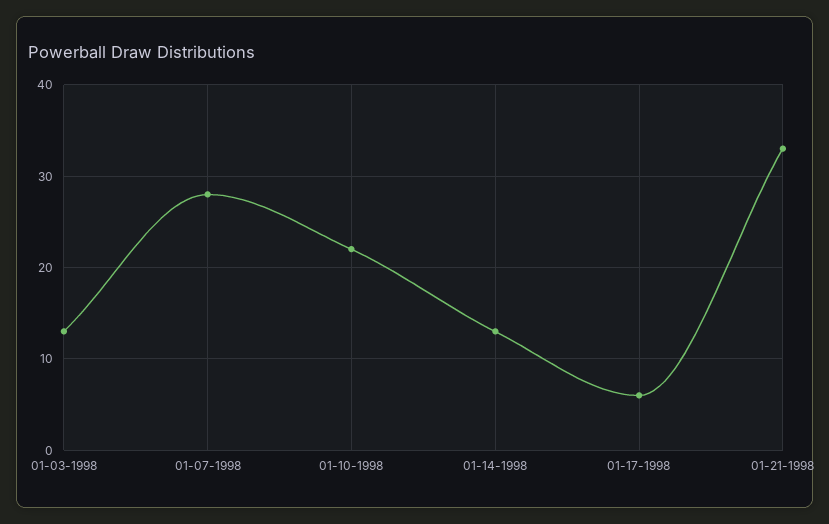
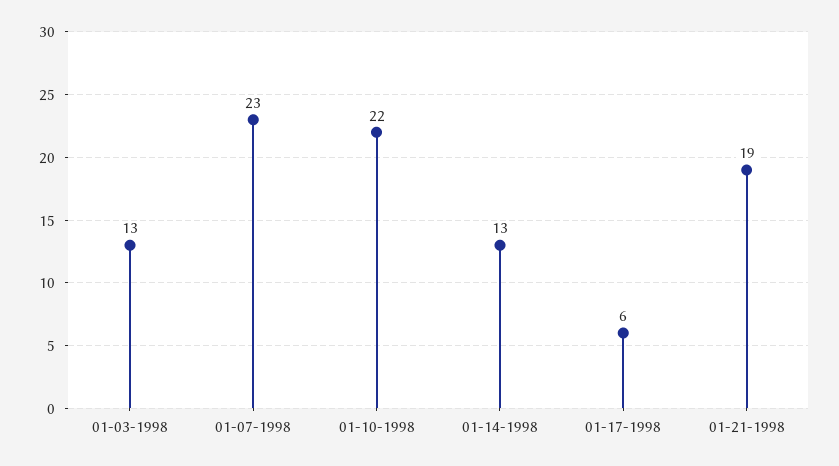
01-07-1998: 28 -> 23
01-21-1998: 33 -> 19

